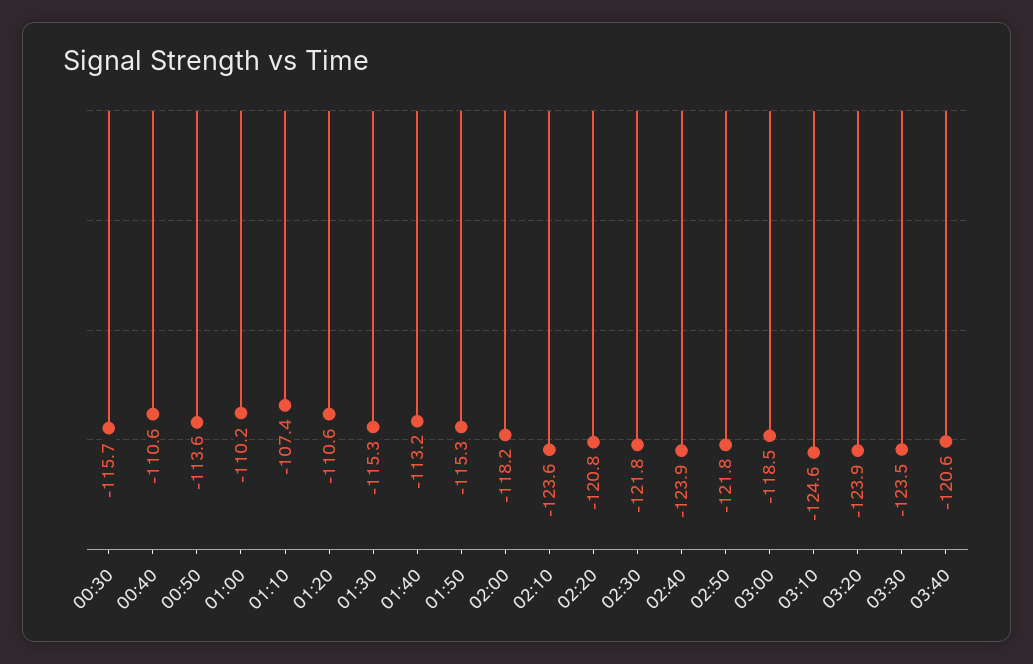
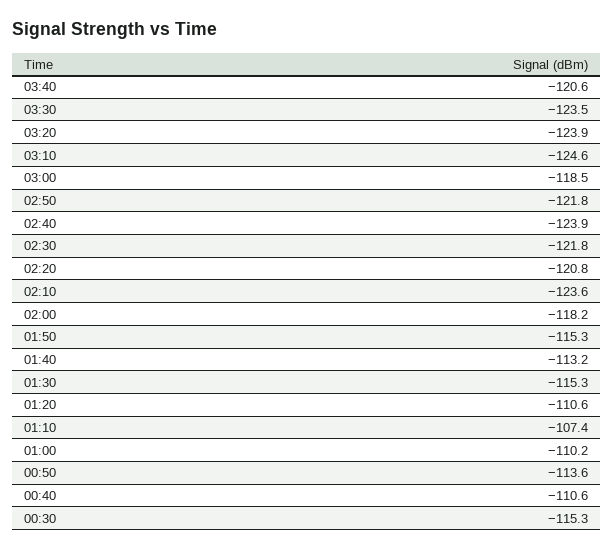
00:30: -115.7 -> -115.3

